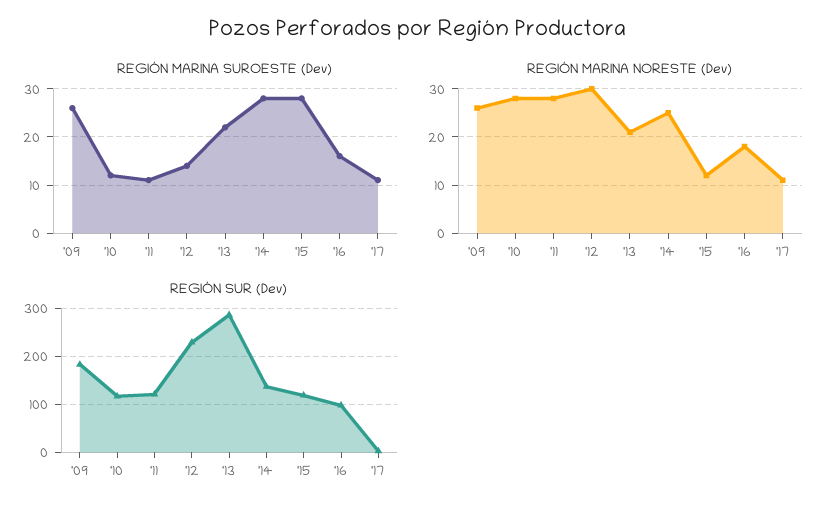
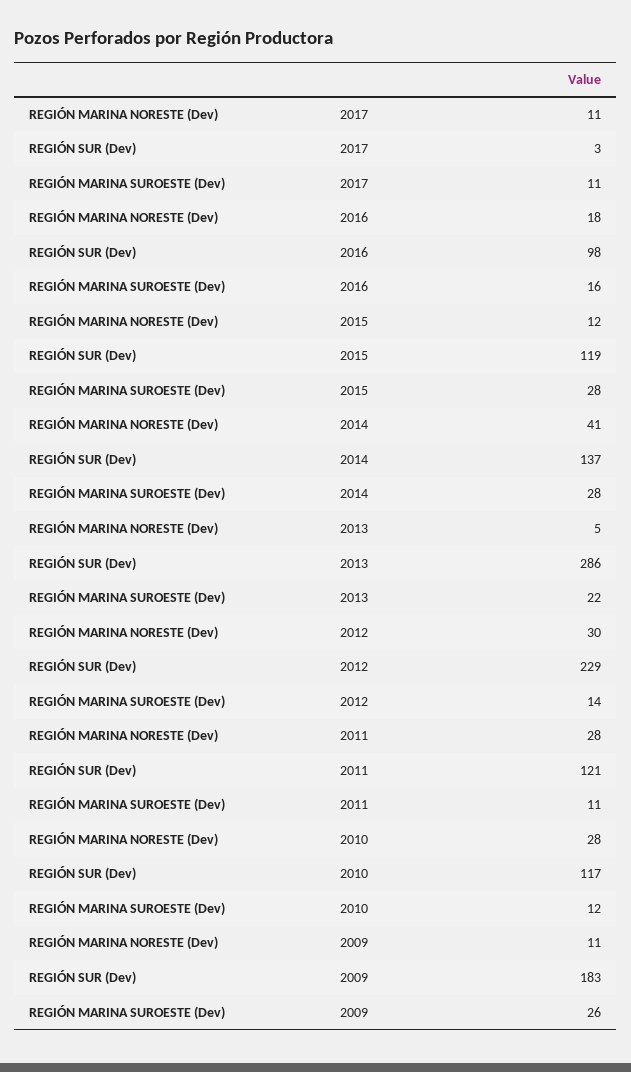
REGIÓN MARINA NORESTE (Dev), '09: 25 -> 11
REGIÓN MARINA NORESTE (Dev), '13: 20 -> 5
REGIÓN MARINA NORESTE (Dev), '14: 25 -> 41

